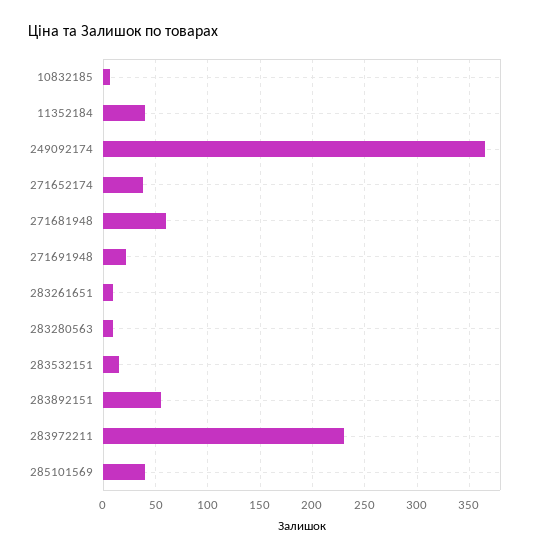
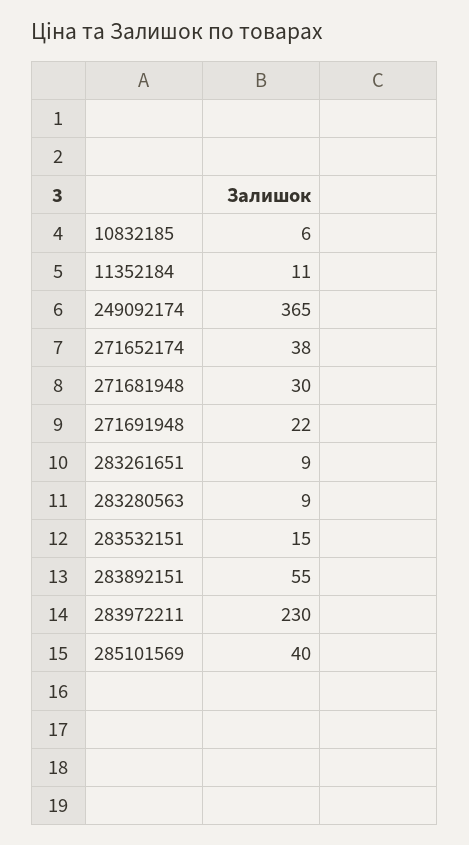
11352184: 40 -> 11
271681948: 60 -> 30

